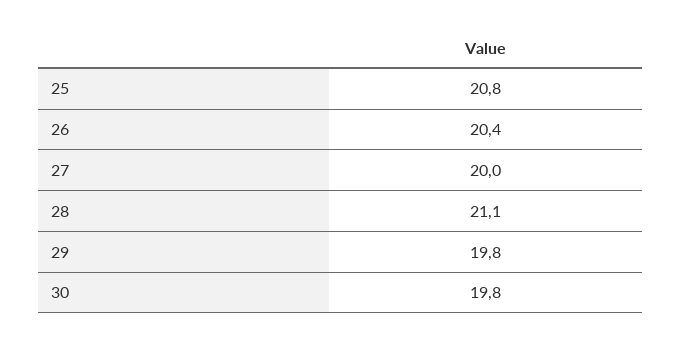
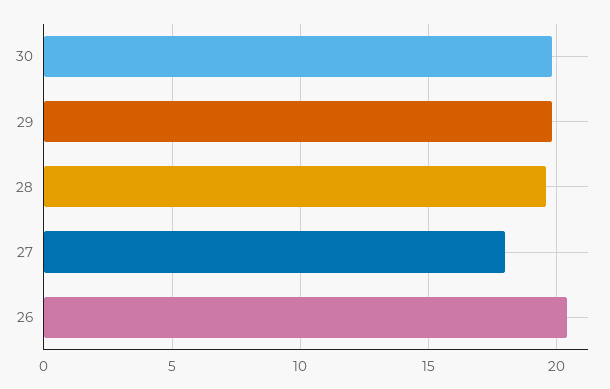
25: 20.8 -> none
27: 20 -> 18
28: 21.1 -> 19.5

